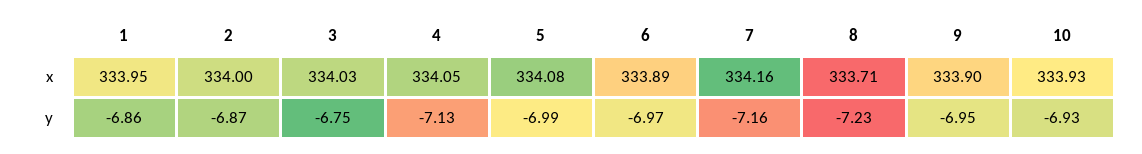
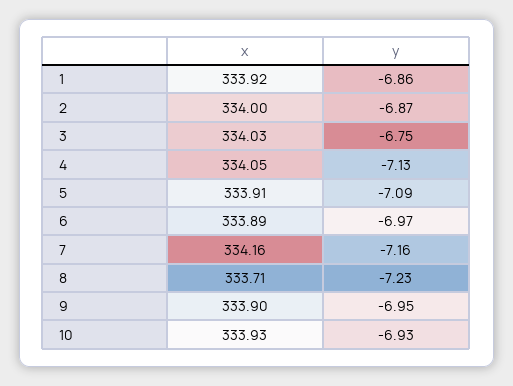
1, x: 333.95 -> 333.92
5, x: 334.08 -> 333.91
5, y: -6.99 -> -7.09

